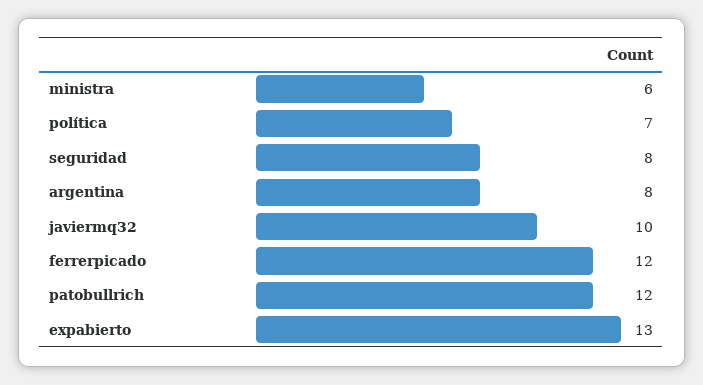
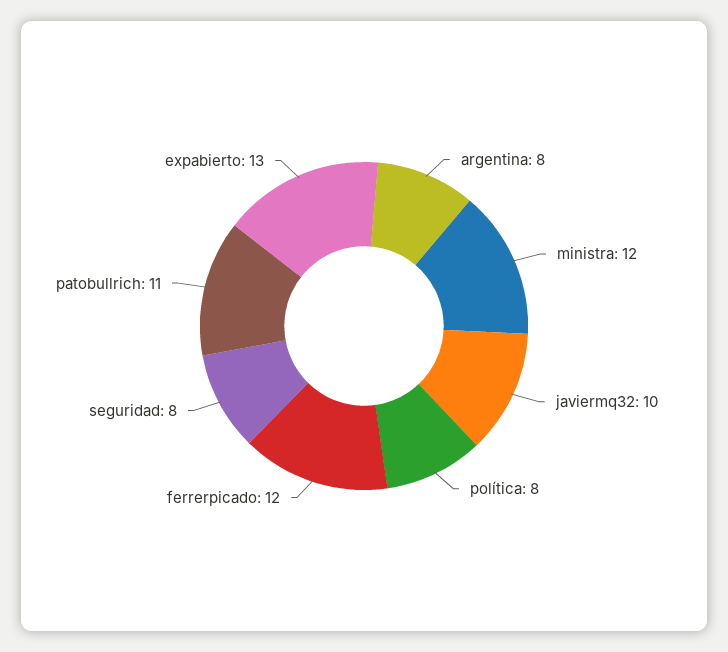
ministra: 6 -> 12
política: 7 -> 8
patobullrich: 12 -> 11

